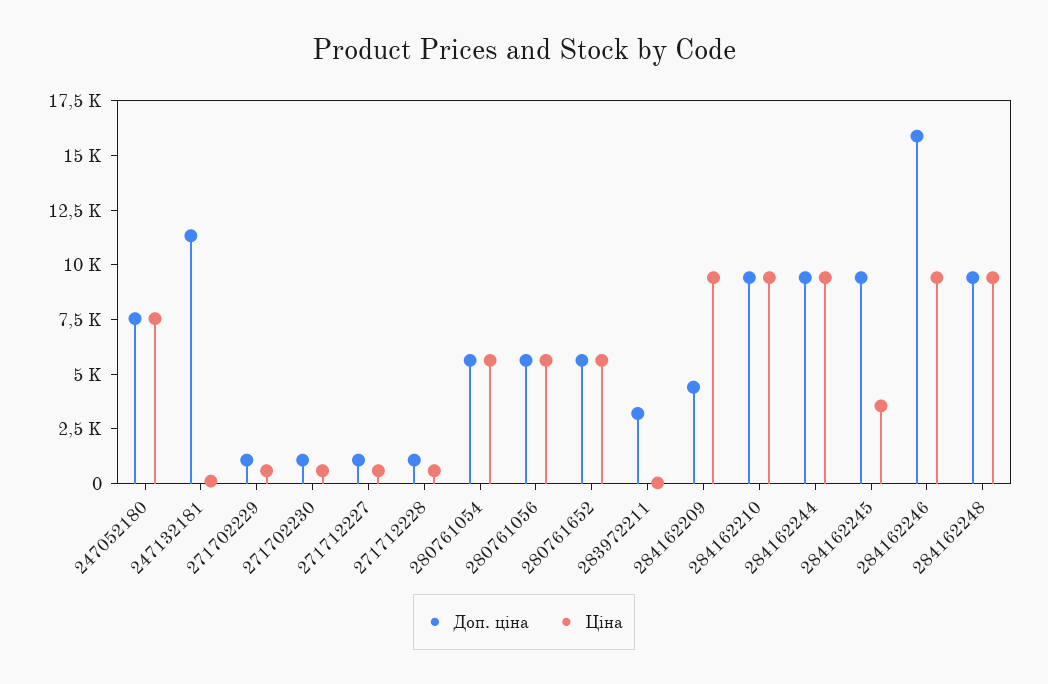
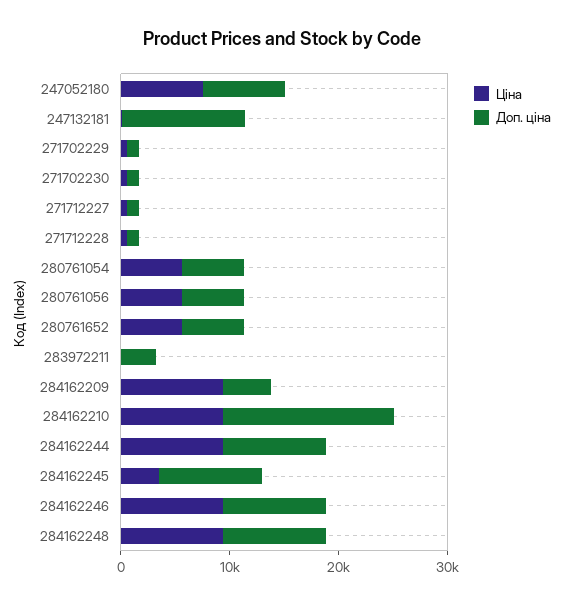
Доп. ціна, 284162210: 9500 -> 16000
Доп. ціна, 284162246: 16000 -> 10000

